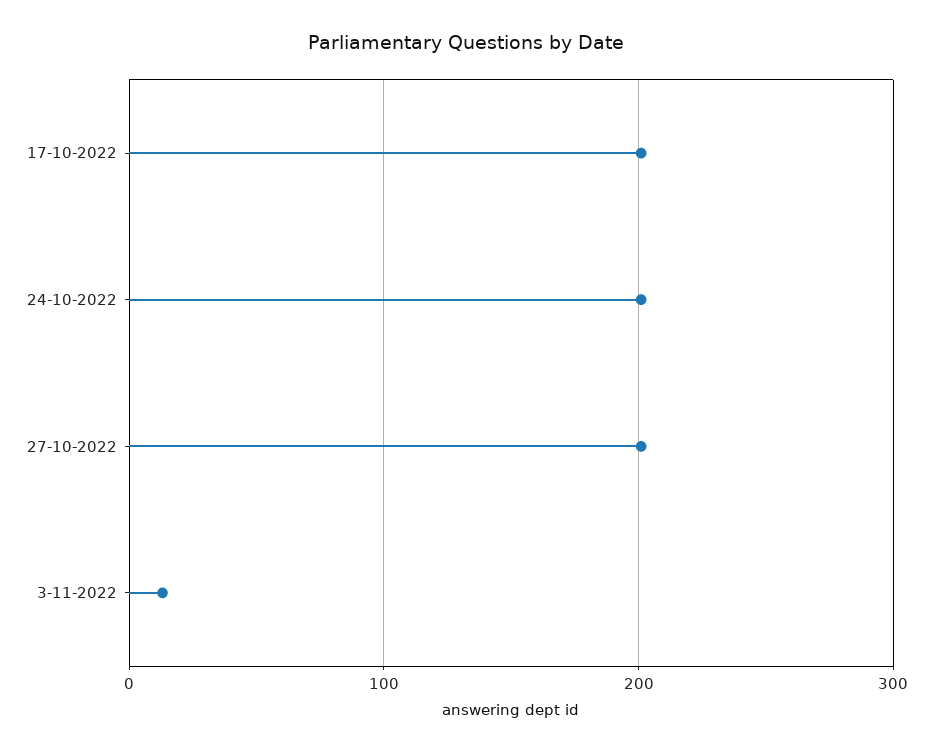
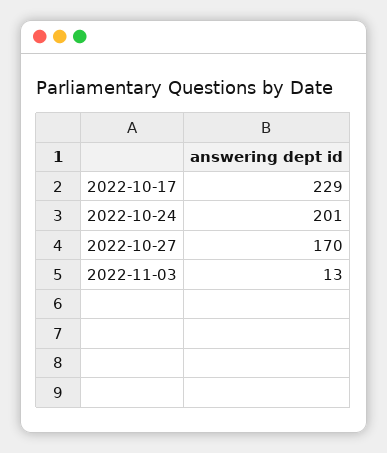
17-10-2022: 200 -> 229
27-10-2022: 200 -> 170

